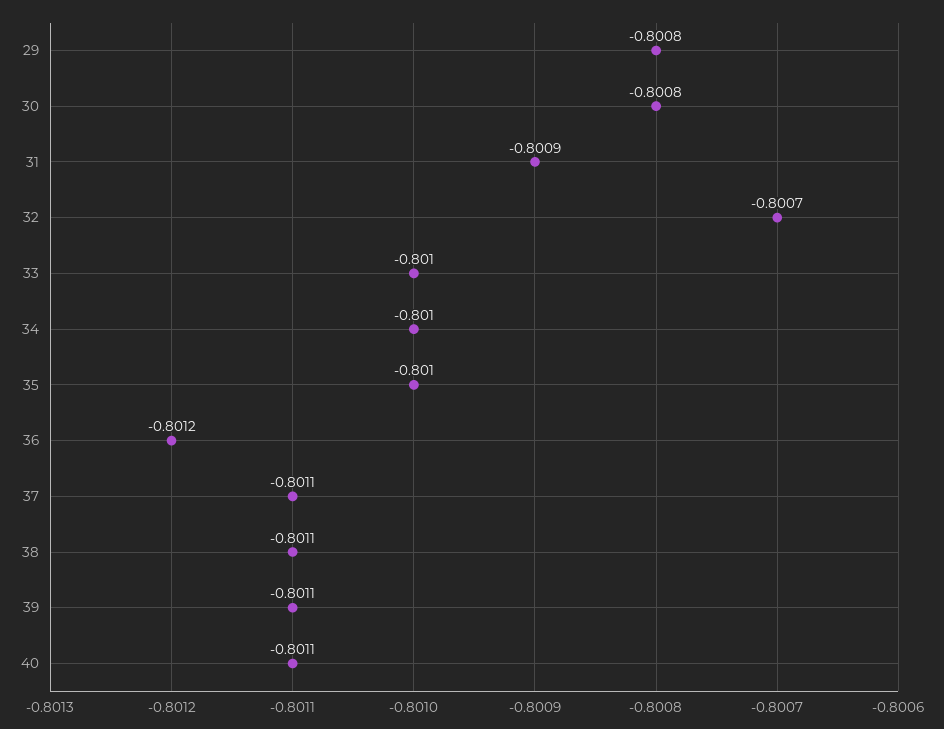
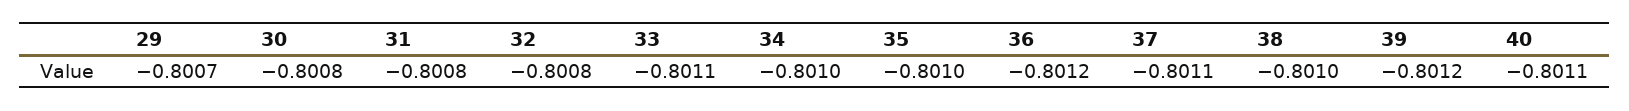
29: -0.8008 -> -0.8007
31: -0.8009 -> -0.8008
32: -0.8007 -> -0.8008
33: -0.801 -> -0.8011
38: -0.8011 -> -0.801
39: -0.8011 -> -0.8012

